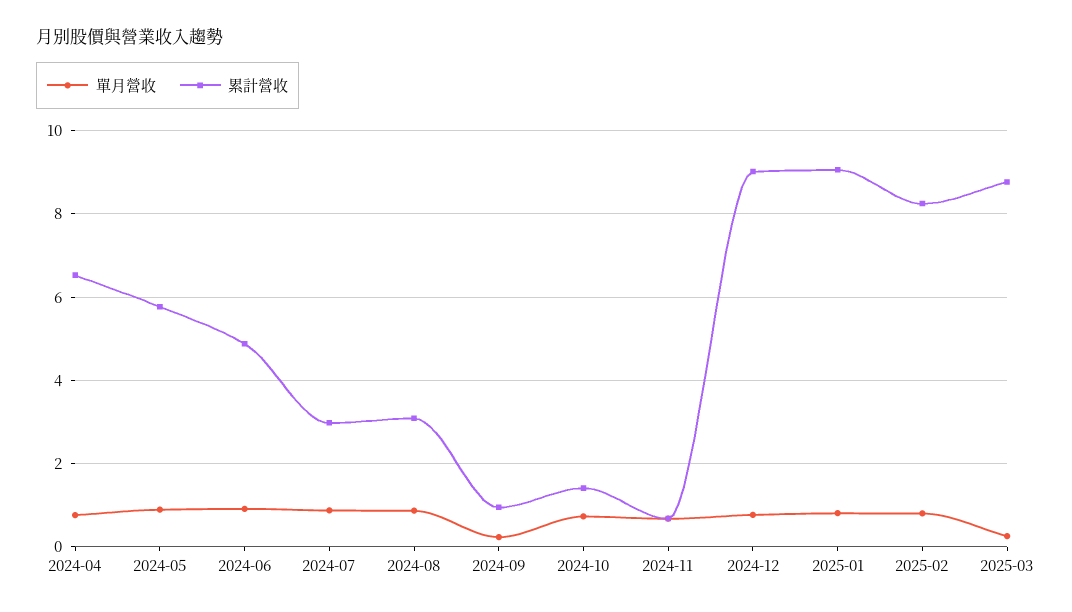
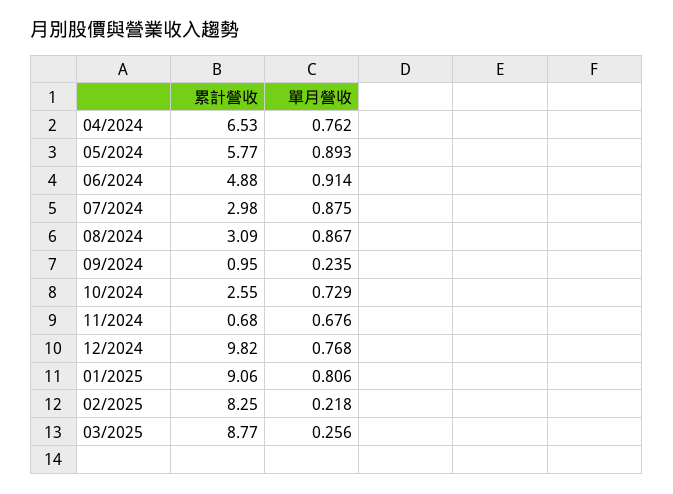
累計營收, 2024-10: 1.4 -> 2.55
累計營收, 2024-12: 9 -> 9.82
單月營收, 2025-02: 0.8 -> 0.218

